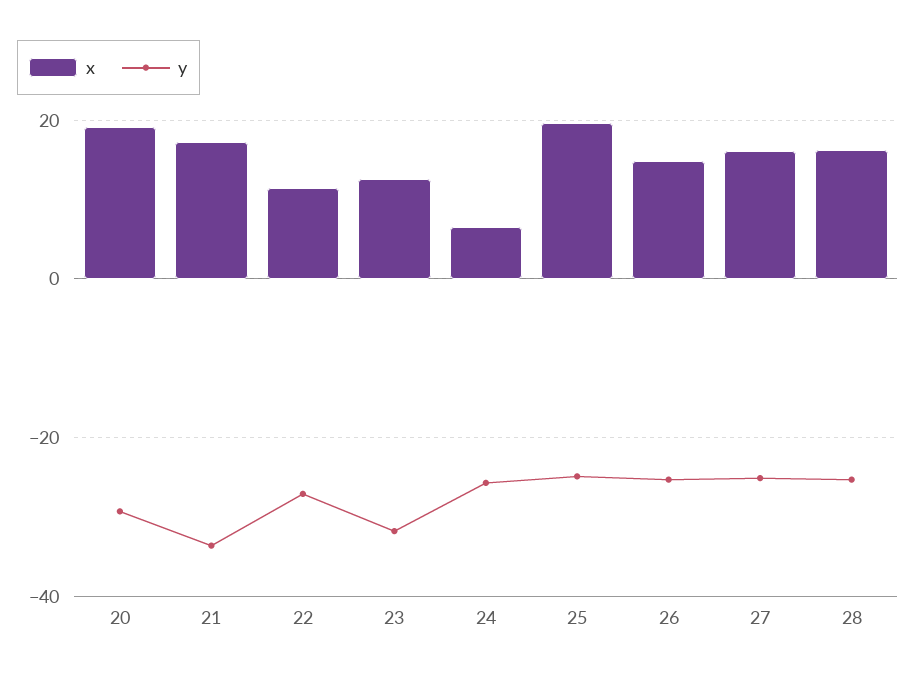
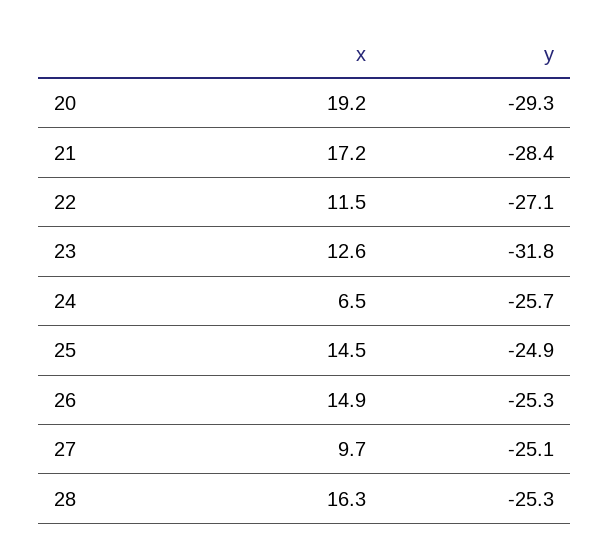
y, 21: -34 -> -28.4
x, 25: 20 -> 14.5
x, 27: 16 -> 9.7

